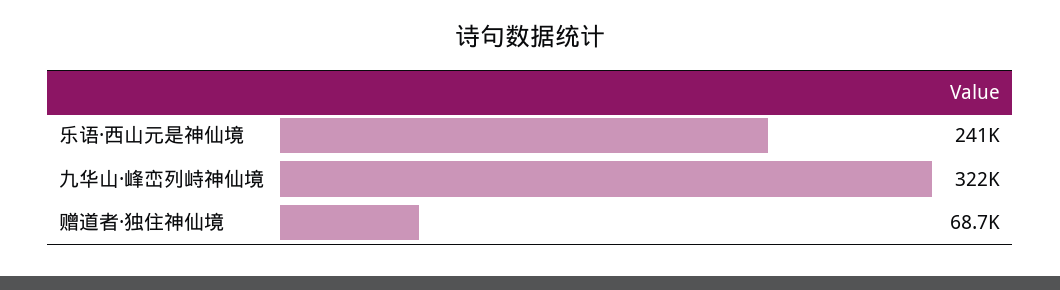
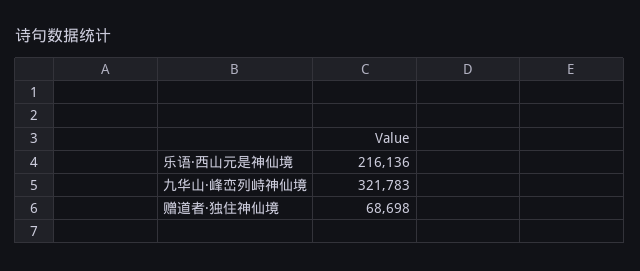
乐语·西山元是神仙境: 241000 -> 216136

